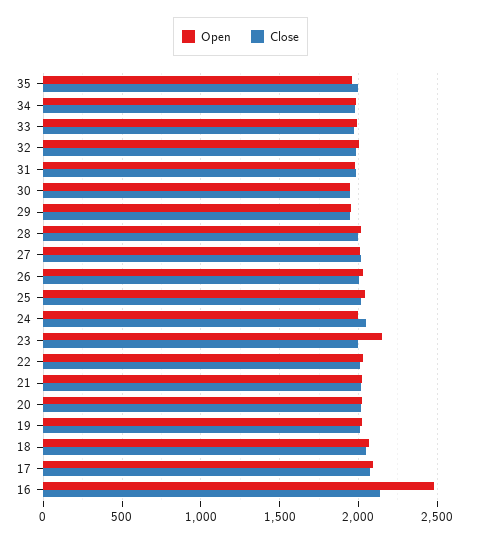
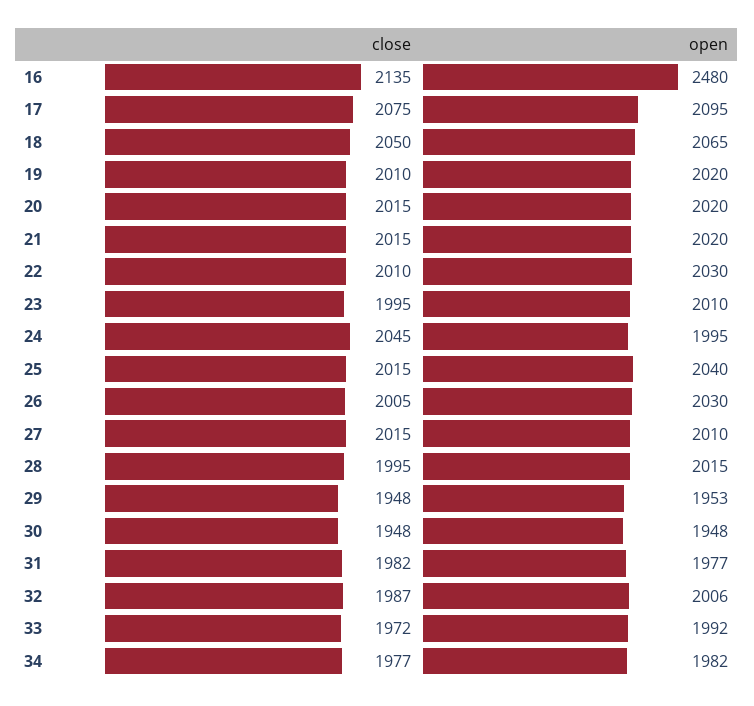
Open, 35: 1950 -> none
Close, 35: 2000 -> none
Open, 23: 2150 -> 2010

